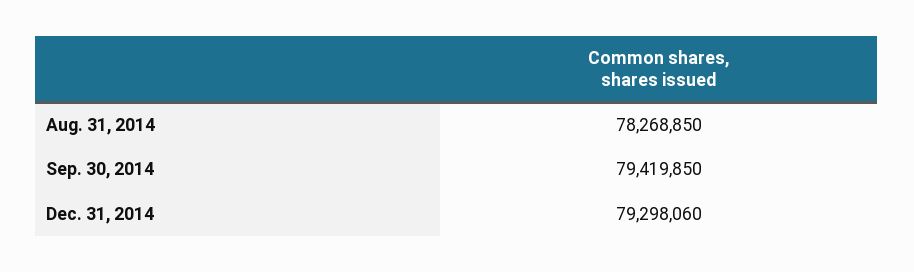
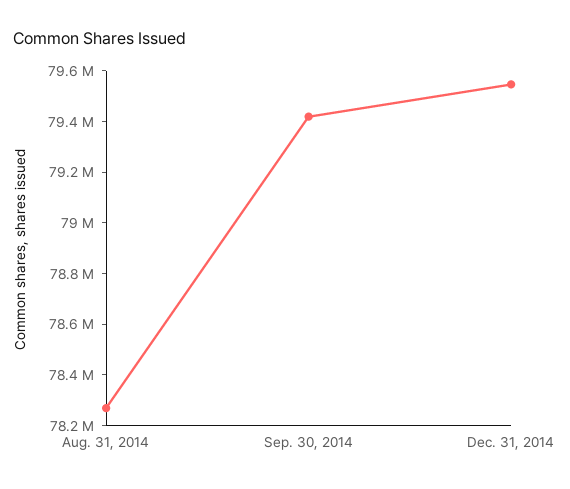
Dec. 31, 2014: 79298060 -> 79550000

